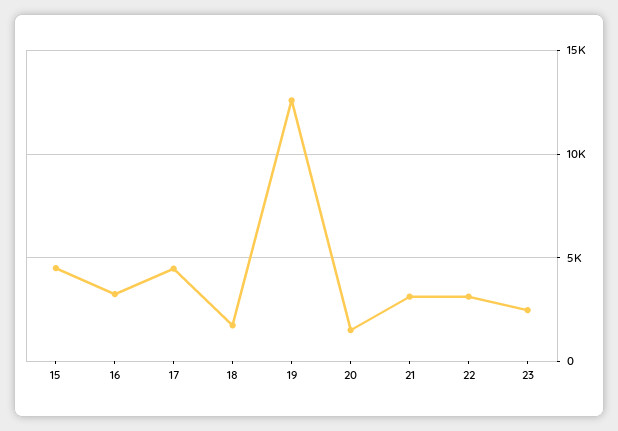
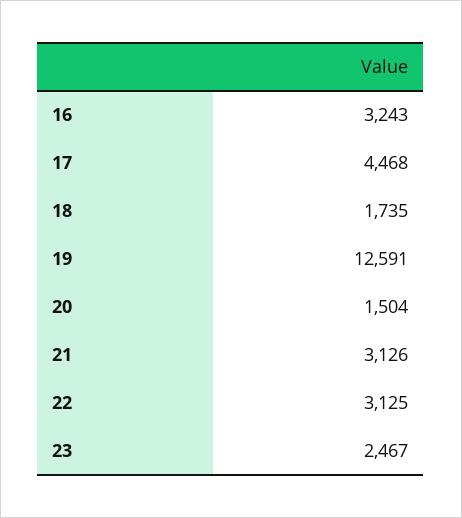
15: 4500 -> none

